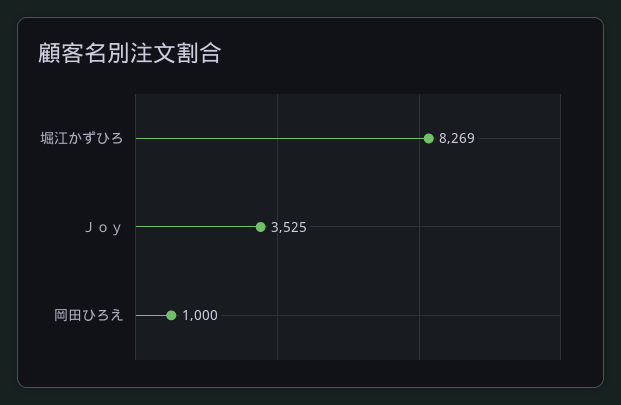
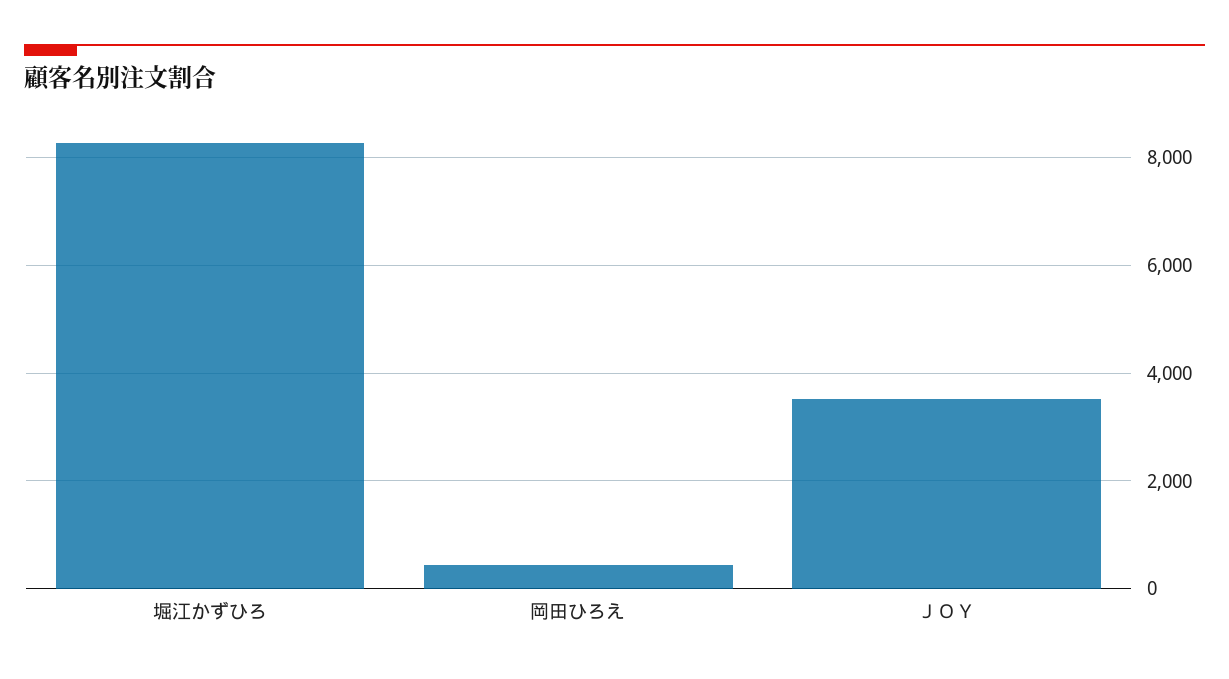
岡田ひろえ: 1000 -> 400

